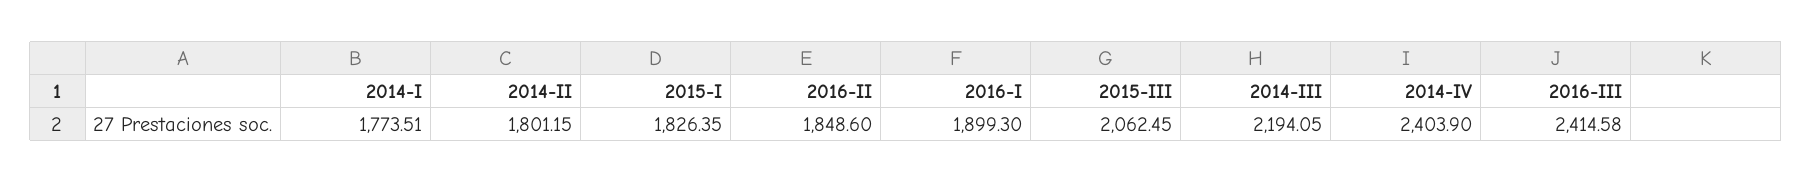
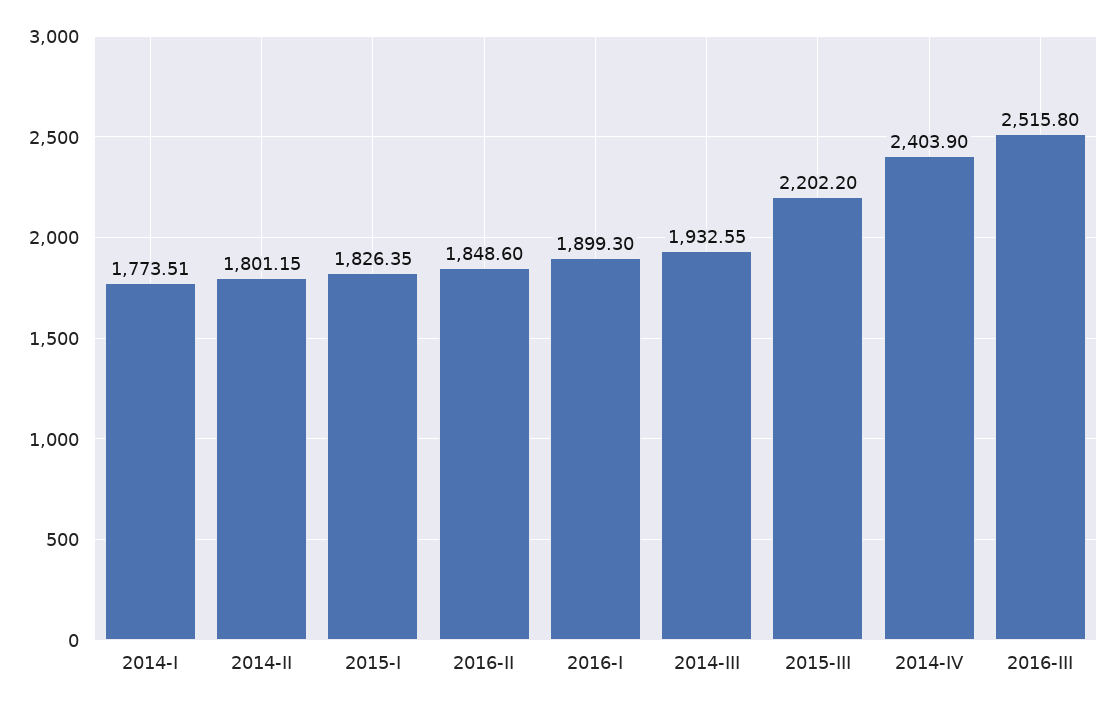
2015-III: 2062.45 -> 2202.2
2014-III: 2194.05 -> 1932.55
2016-III: 2414.58 -> 2515.8

